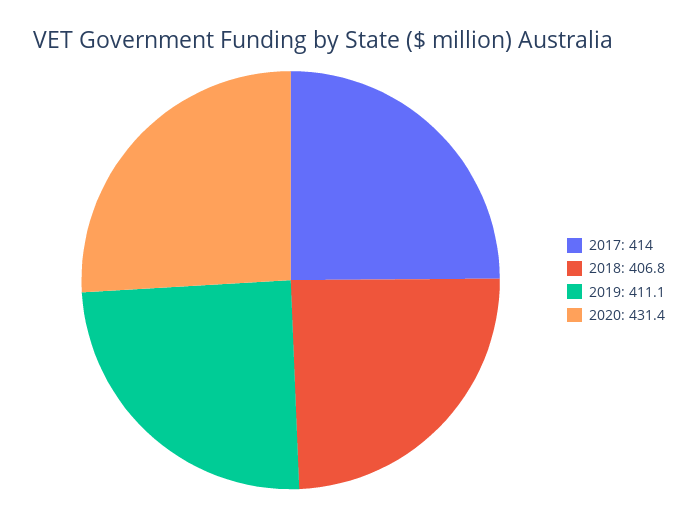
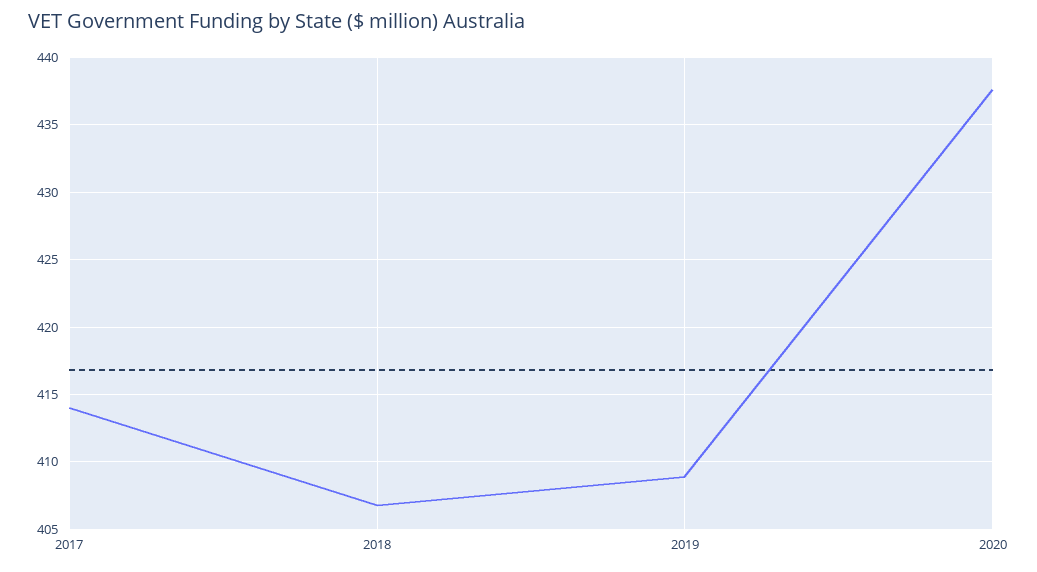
2019: 411.1 -> 409
2020: 431.4 -> 437.5

